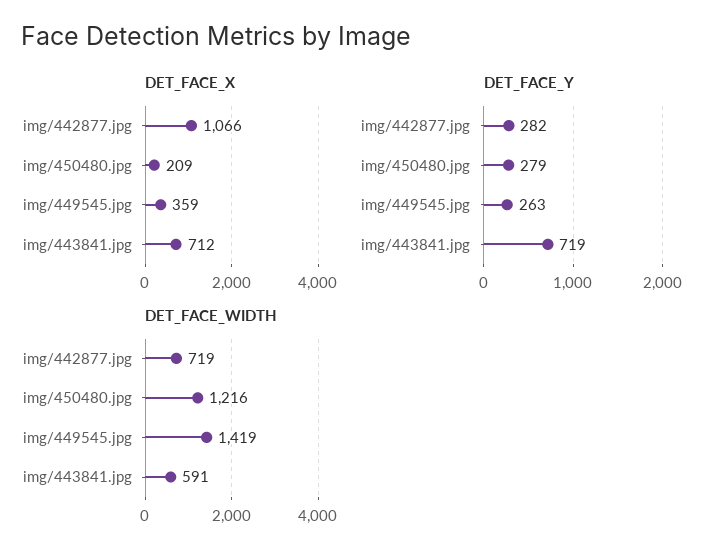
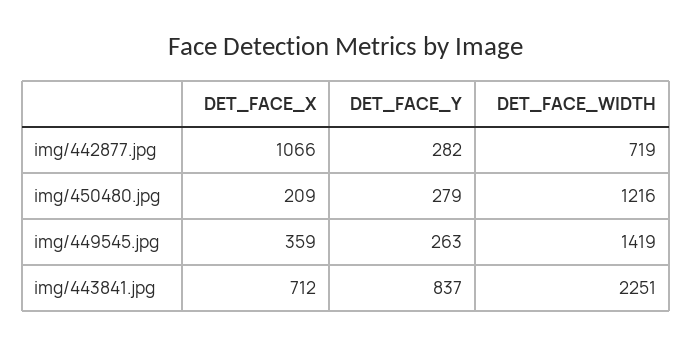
DET_FACE_Y, img/443841.jpg: 719 -> 837
DET_FACE_WIDTH, img/443841.jpg: 591 -> 2251

